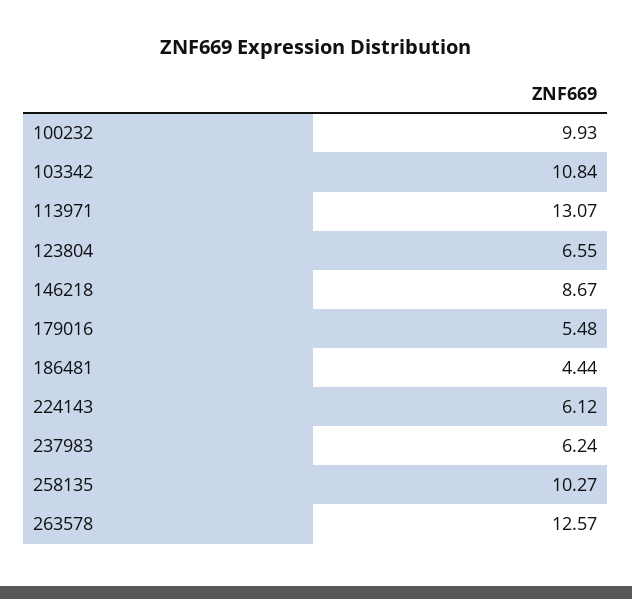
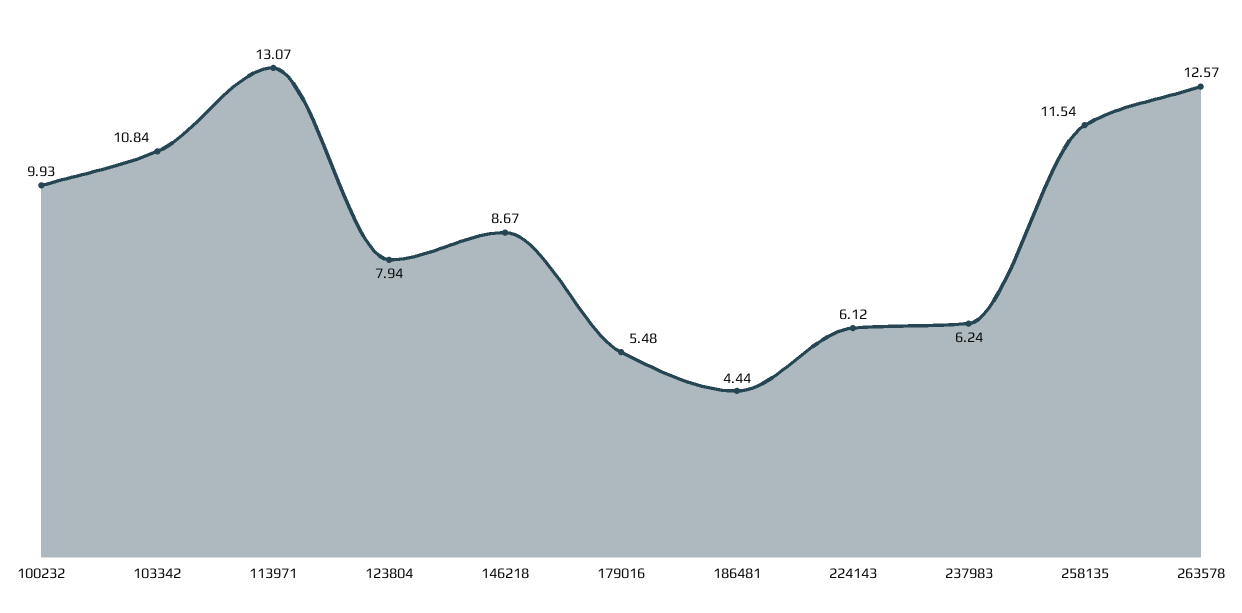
123804: 6.55 -> 7.94
258135: 10.27 -> 11.54

